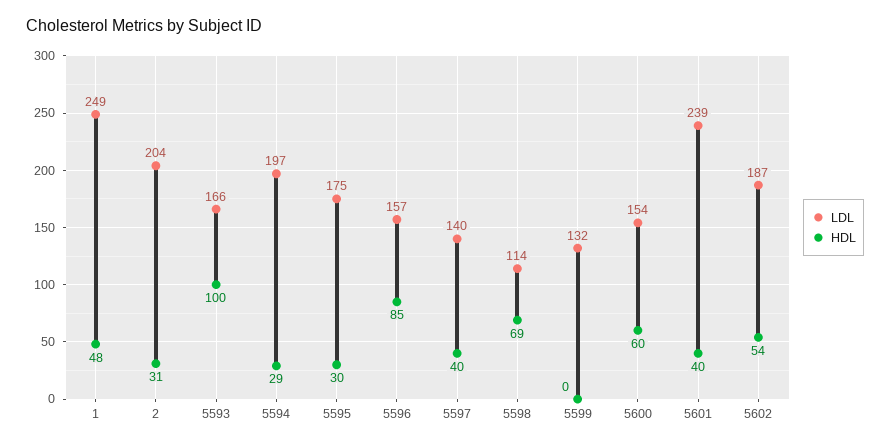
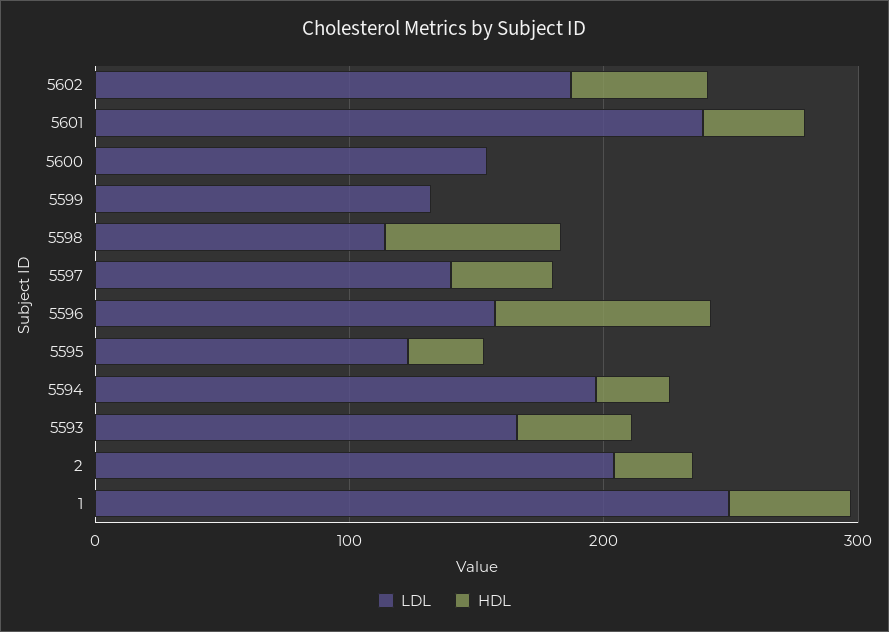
HDL, 5593: 100 -> 40
LDL, 5595: 175 -> 120
HDL, 5600: 60 -> 0

